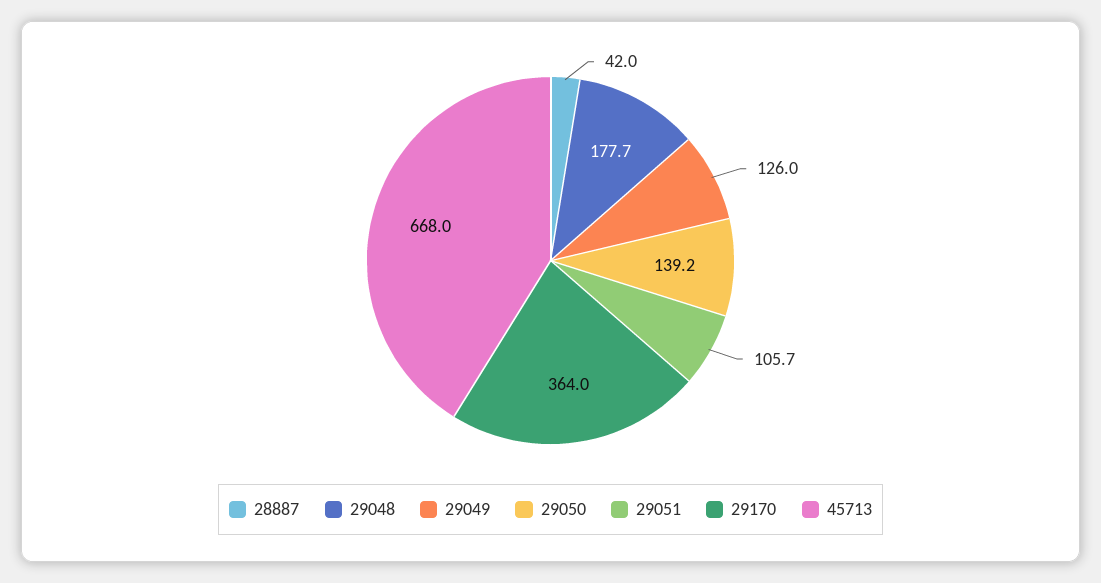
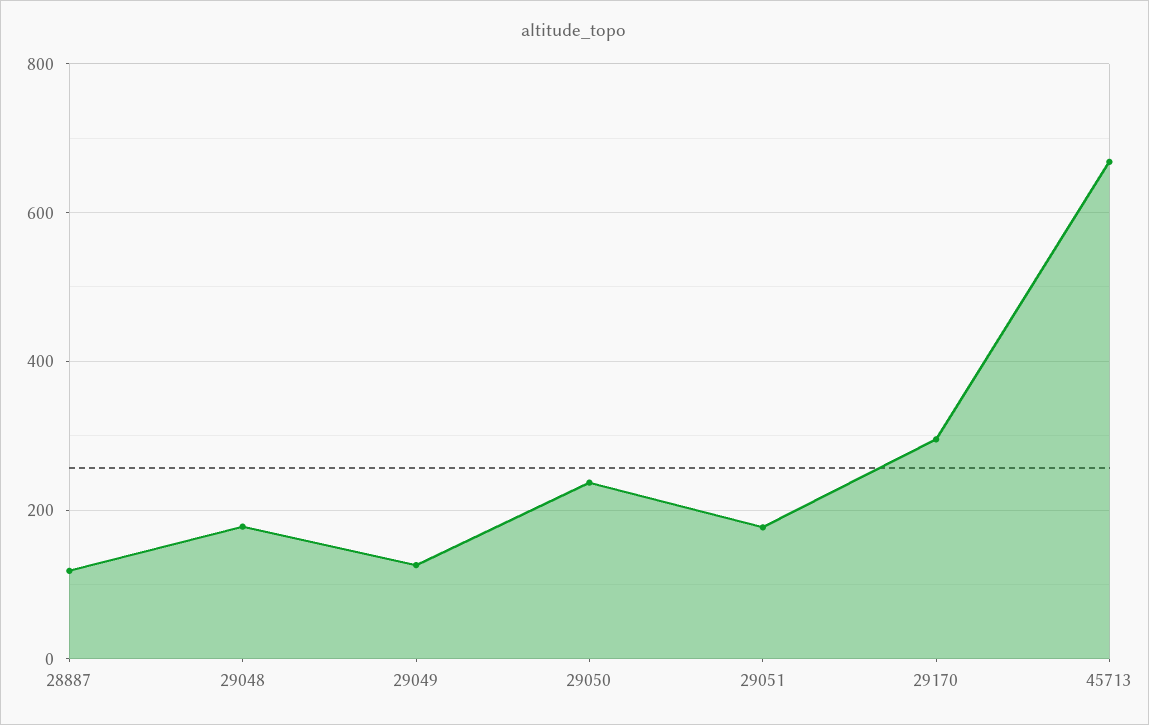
28887: 42 -> 120
29050: 139.2 -> 240
29051: 105.7 -> 180
29170: 364 -> 300

